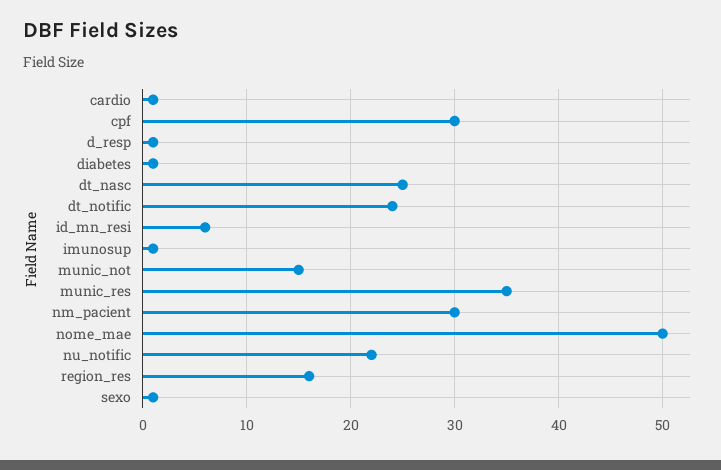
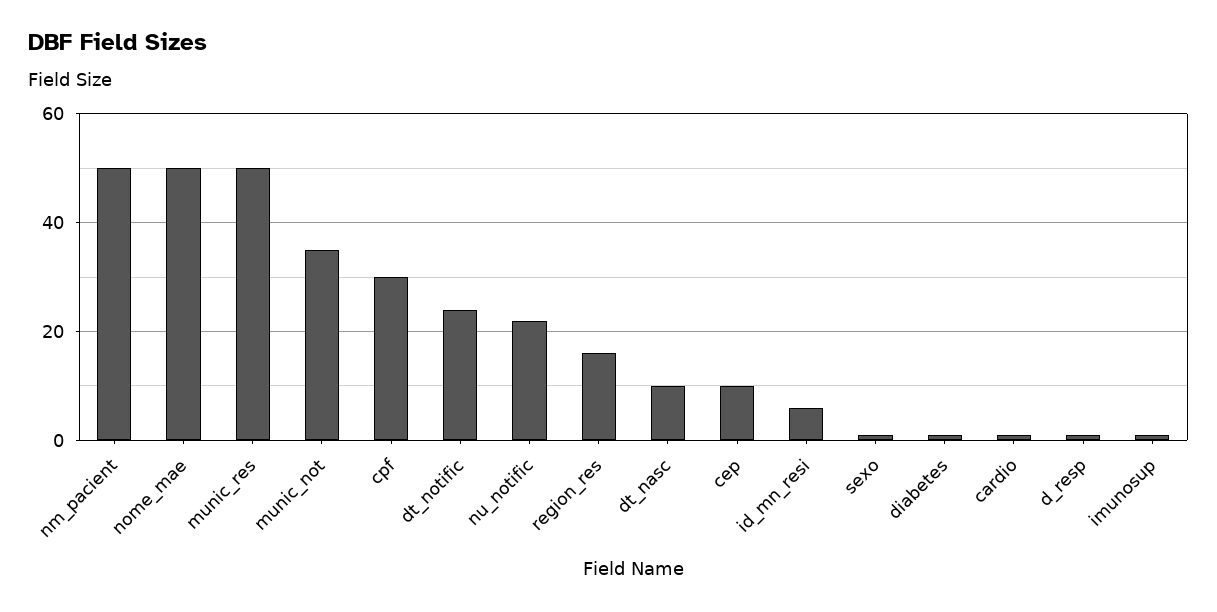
dt_nasc: 25 -> 10
munic_not: 15 -> 35
munic_res: 35 -> 50
nm_pacient: 30 -> 50
cep: none -> 10

